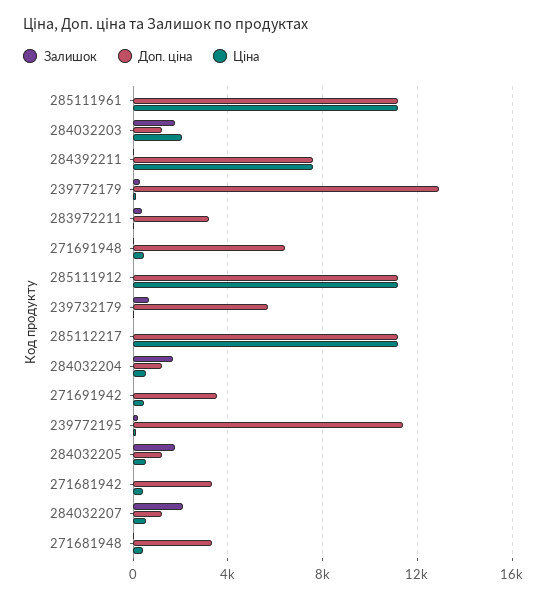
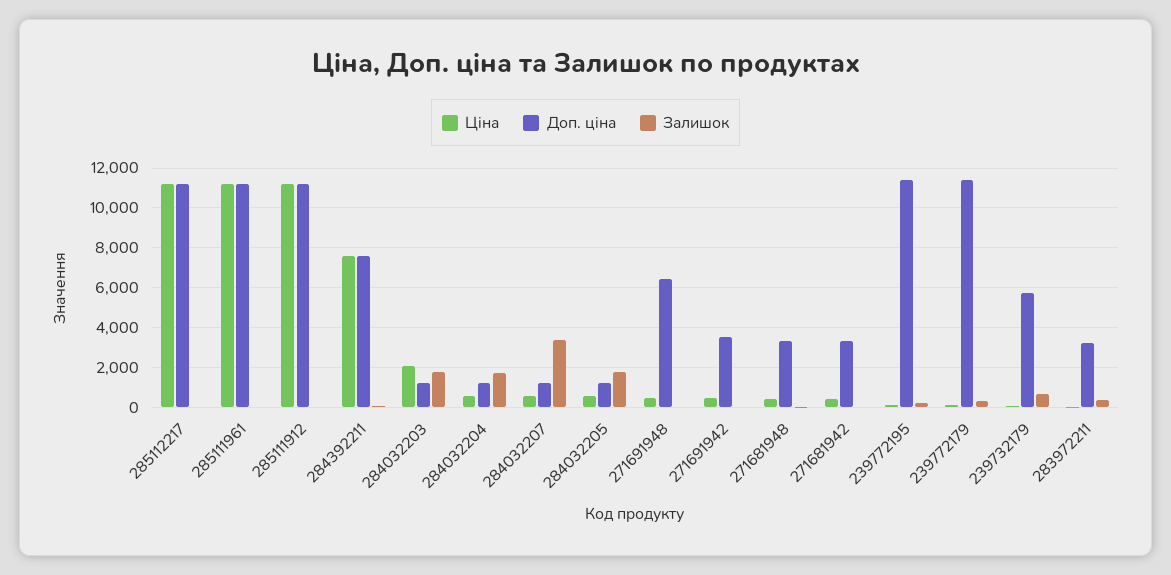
Доп. ціна, 239772179: 13000 -> 11500
Залишок, 284032207: 2000 -> 3500

